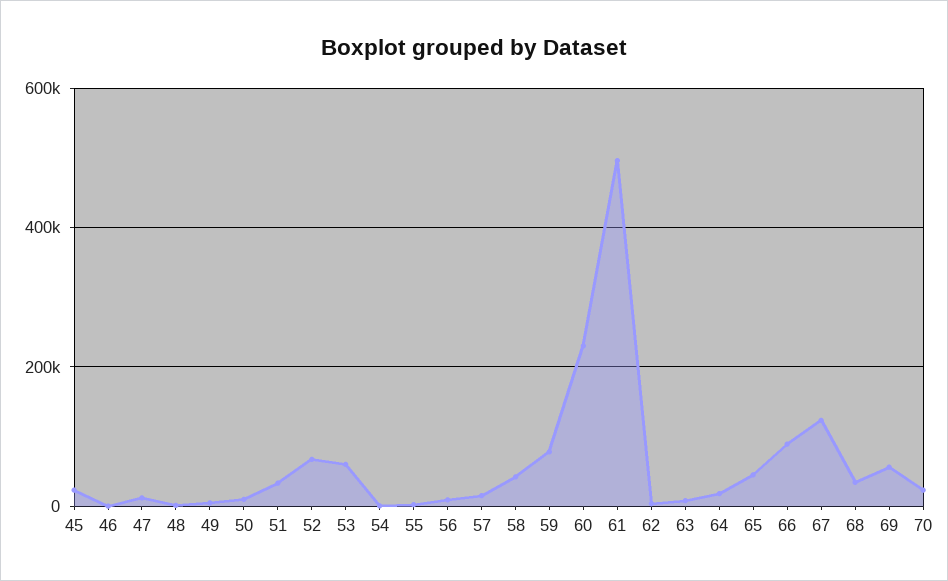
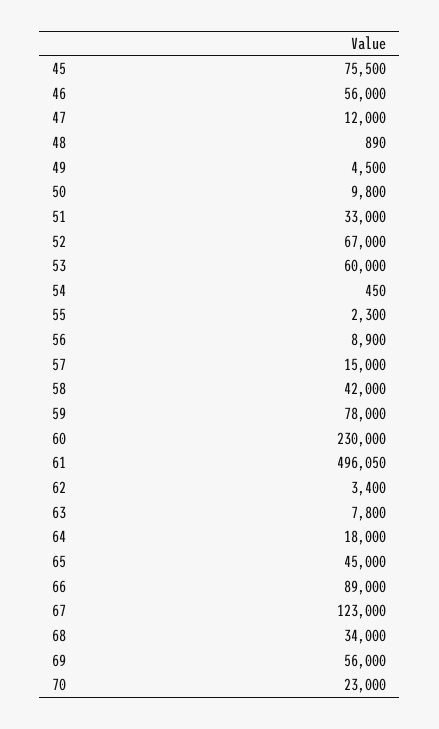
45: 20000 -> 75500
46: 0 -> 56000

